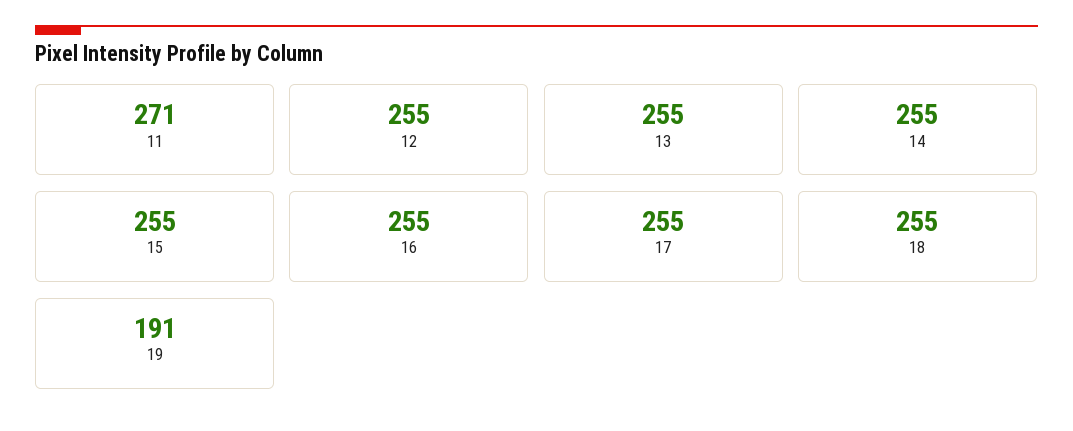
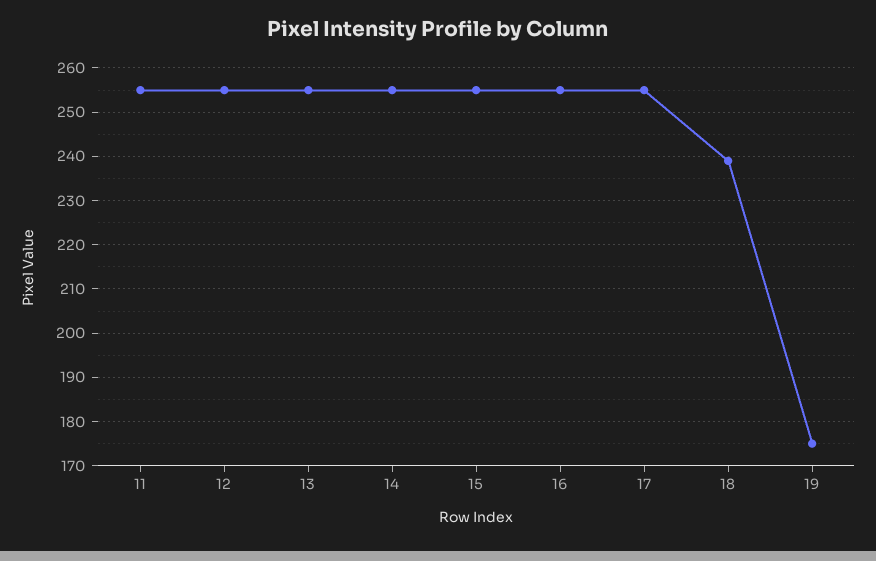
11: 271 -> 255
18: 255 -> 240
19: 191 -> 175

